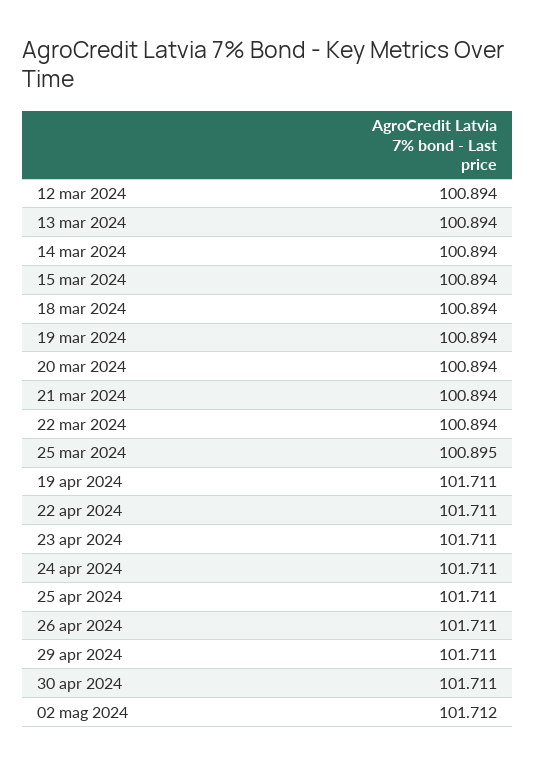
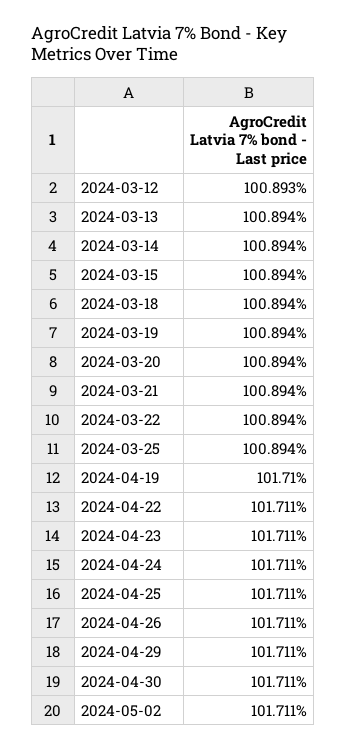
12 mar 2024: 100.894 -> 100.893
25 mar 2024: 100.895 -> 100.894
19 apr 2024: 101.711 -> 101.71
02 mag 2024: 101.712 -> 101.711

